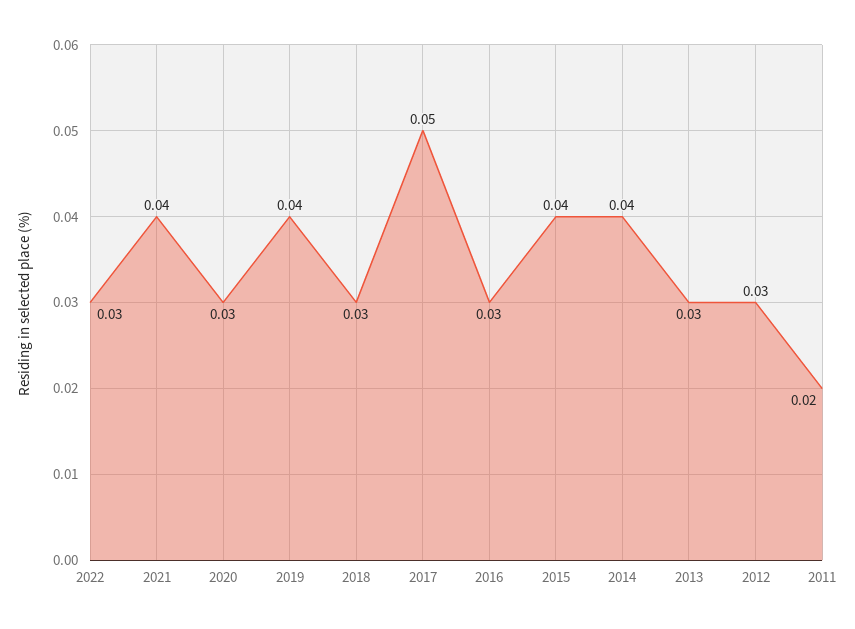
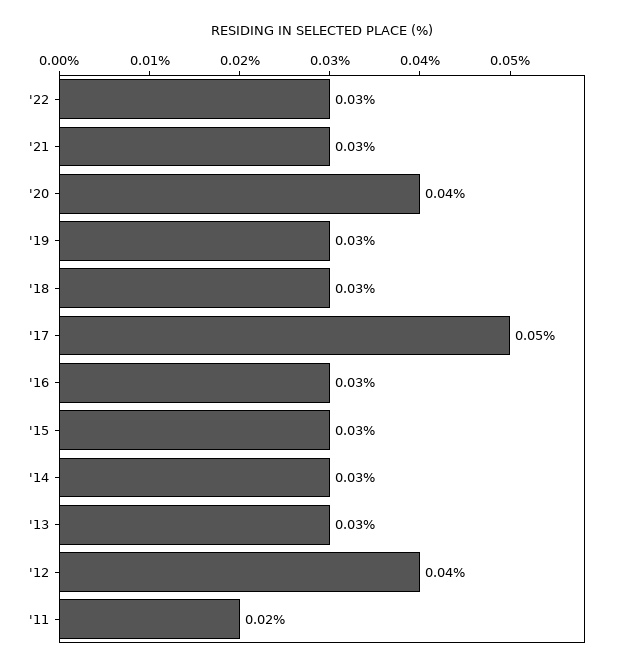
2021: 0.04 -> 0.03
2020: 0.03 -> 0.04
2019: 0.04 -> 0.03
2015: 0.04 -> 0.03
2014: 0.04 -> 0.03
2012: 0.03 -> 0.04

